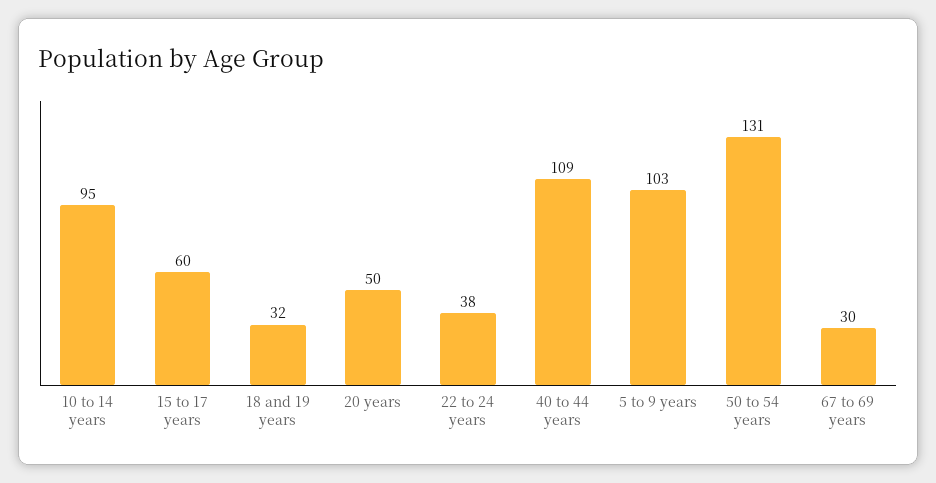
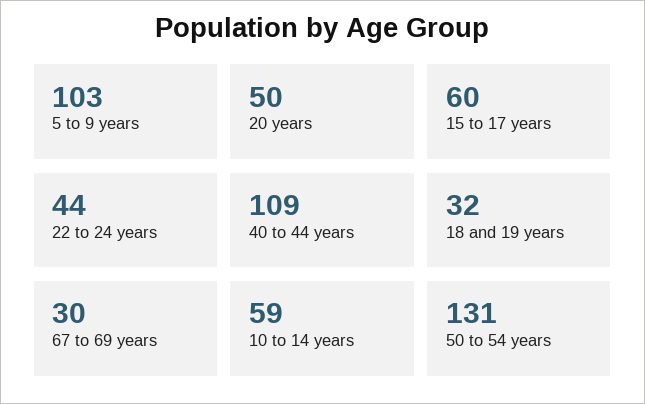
10 to 14 years: 95 -> 59
22 to 24 years: 38 -> 44

